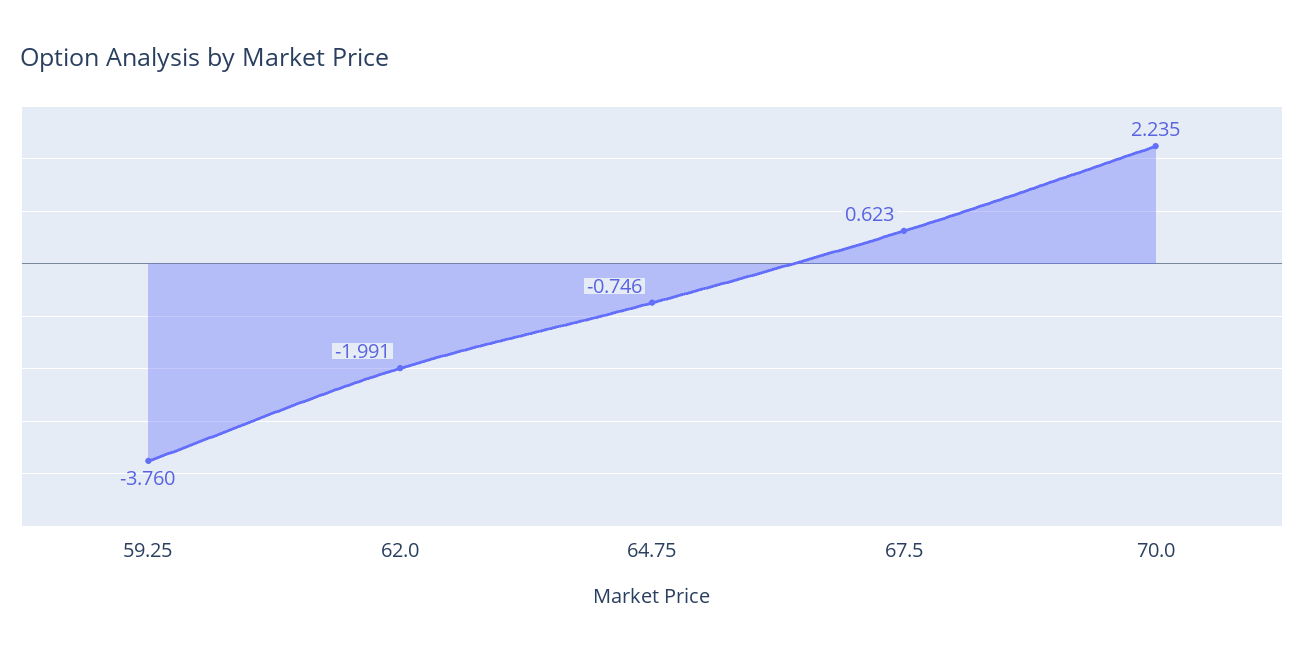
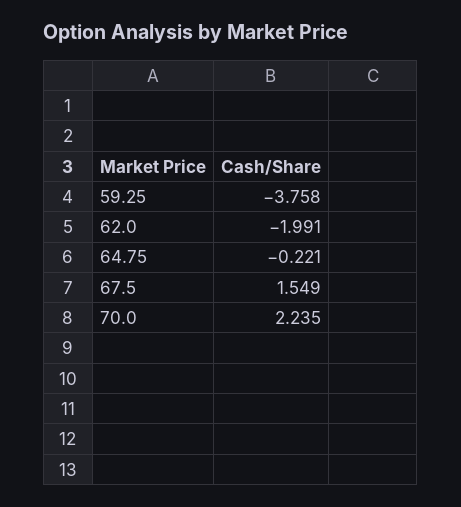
59.25: -3.76 -> -3.758
64.75: -0.746 -> -0.221
67.5: 0.623 -> 1.549

